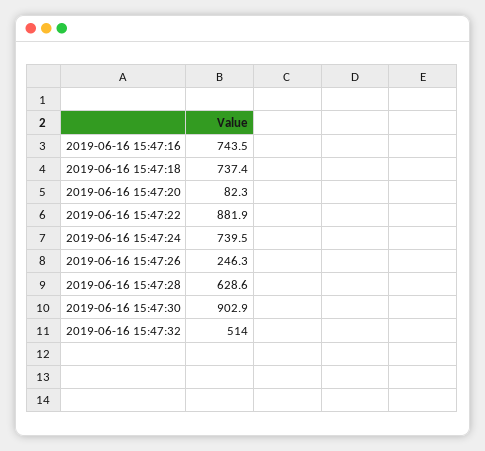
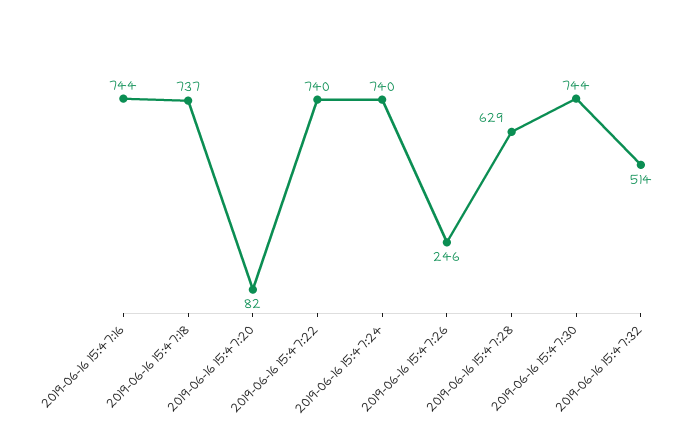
2019-06-16 15:47:22: 881.9 -> 740
2019-06-16 15:47:30: 902.9 -> 744

